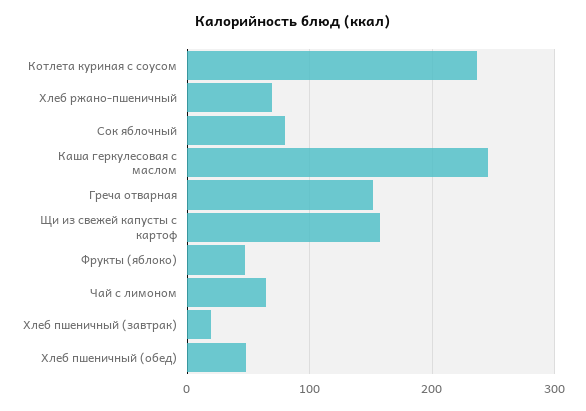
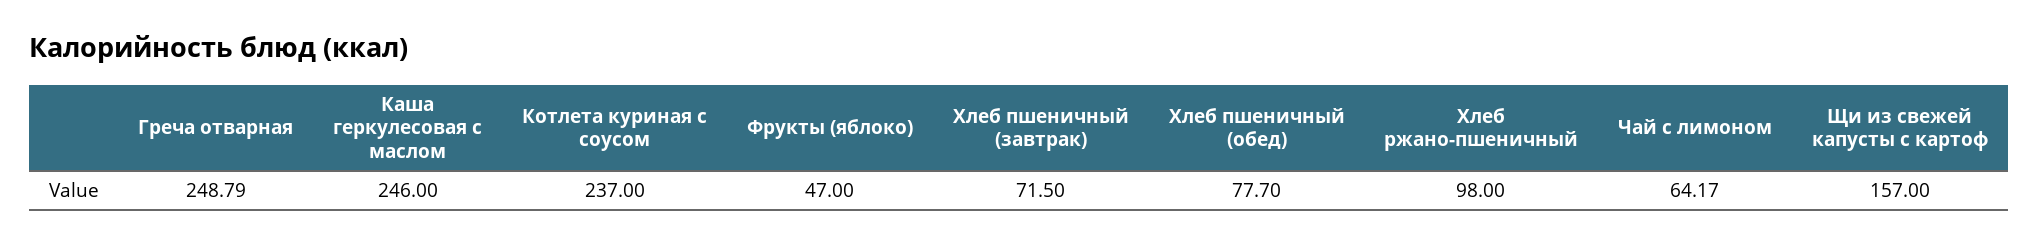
Хлеб ржано-пшеничный: 70 -> 98
Сок яблочный: 80 -> none
Греча отварная: 150 -> 248.79
Хлеб пшеничный (завтрак): 20 -> 71.5
Хлеб пшеничный (обед): 50 -> 77.7

